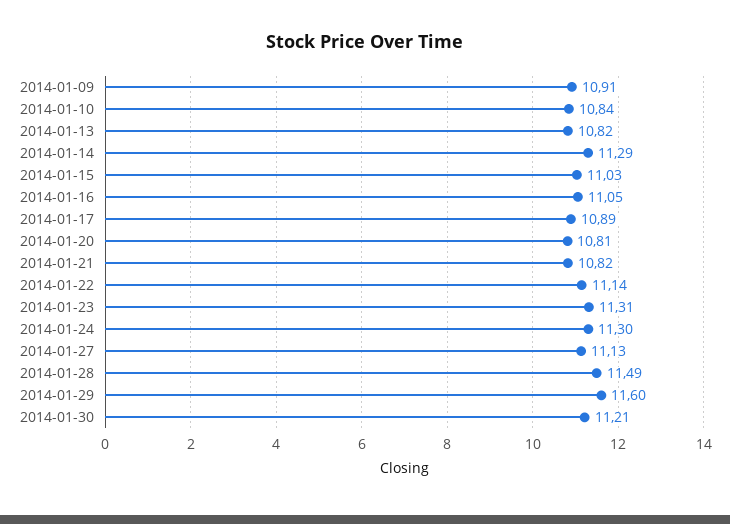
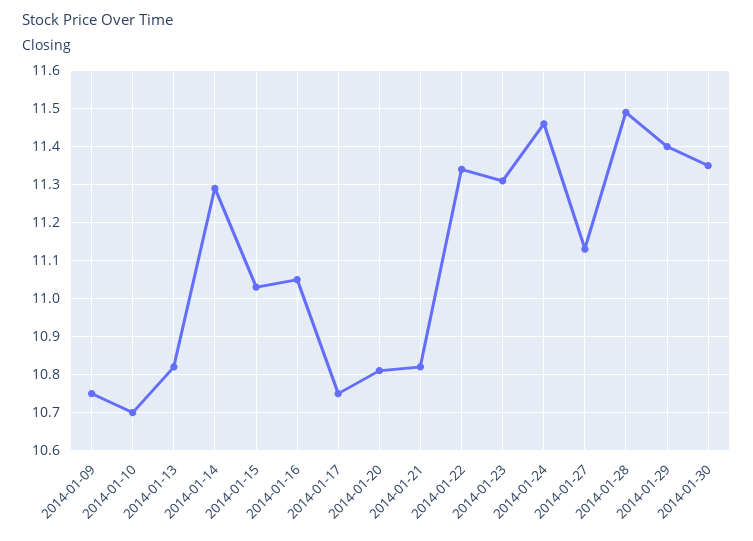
2014-01-09: 10.91 -> 10.75
2014-01-10: 10.84 -> 10.7
2014-01-17: 10.89 -> 10.75
2014-01-22: 11.14 -> 11.35
2014-01-24: 11.3 -> 11.45
2014-01-29: 11.6 -> 11.4
2014-01-30: 11.21 -> 11.35

